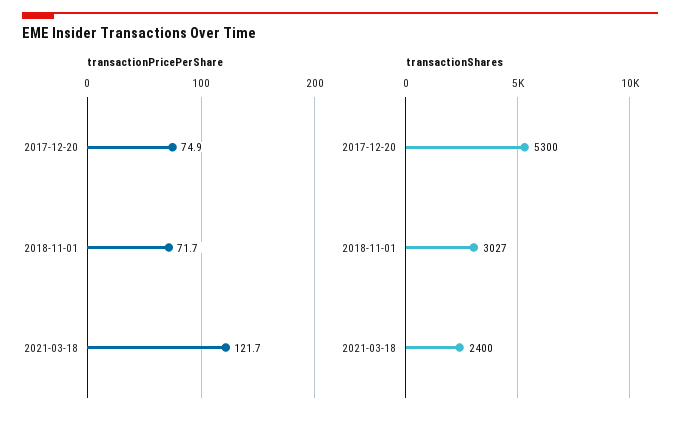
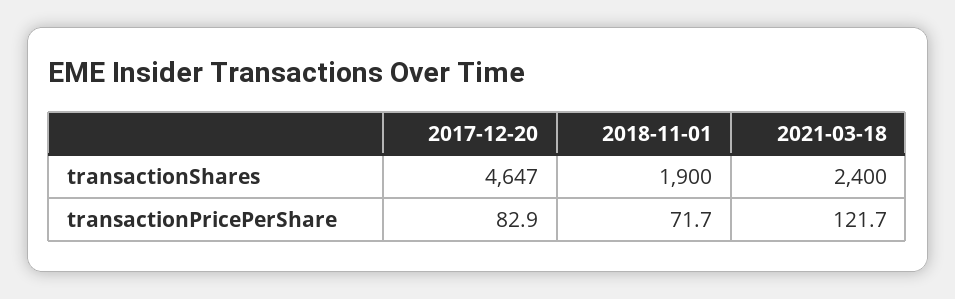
transactionPricePerShare, 2017-12-20: 74.9 -> 82.9
transactionShares, 2017-12-20: 5300 -> 4647
transactionShares, 2018-11-01: 3027 -> 1900

